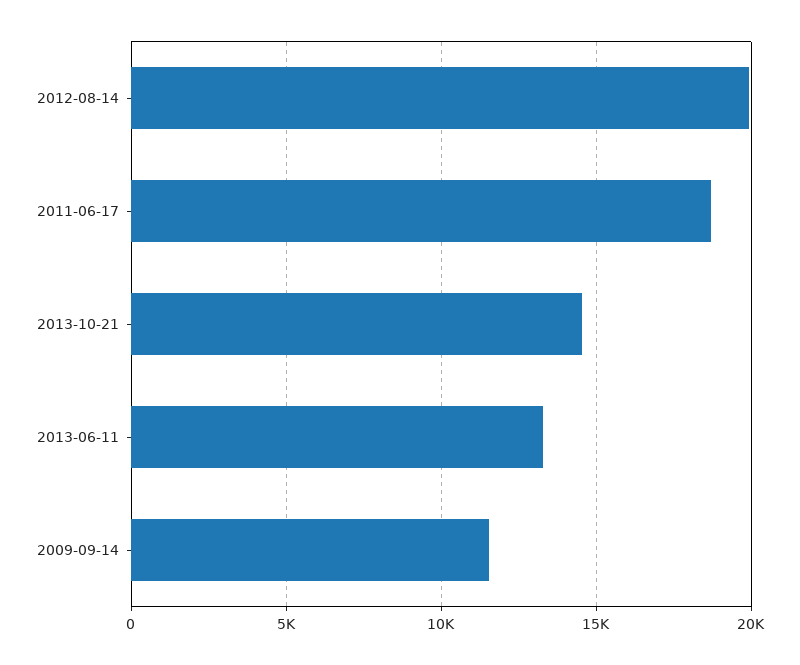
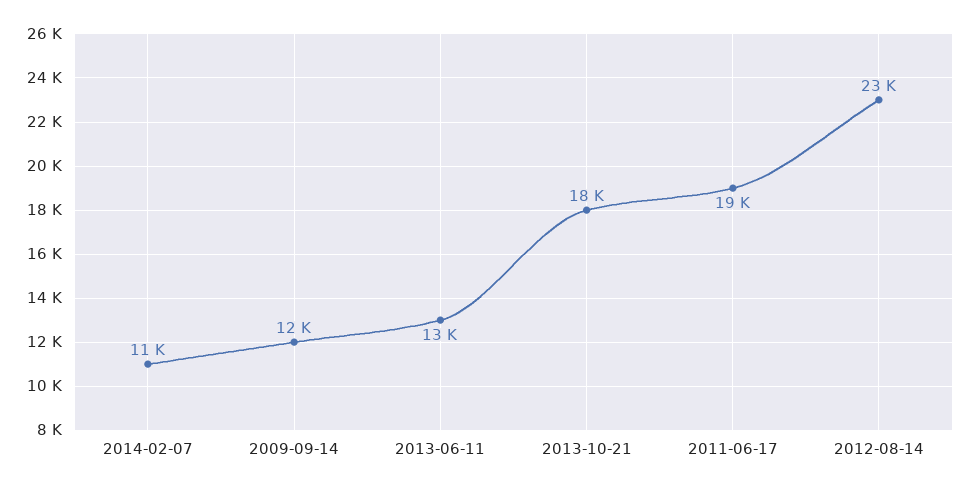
2012-08-14: 20000 -> 23000
2013-10-21: 14500 -> 18000
2014-02-07: none -> 11000

